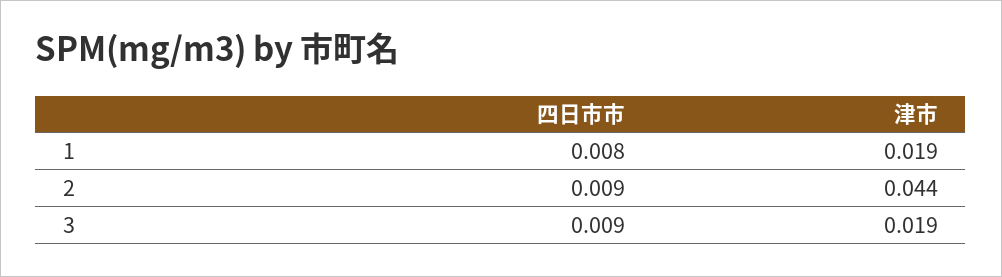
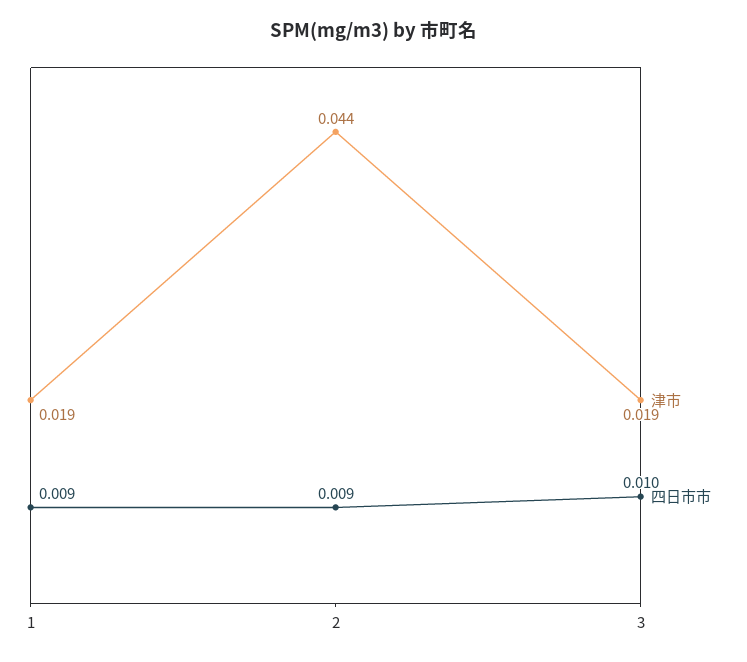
四日市市, 1: 0.008 -> 0.009
四日市市, 3: 0.009 -> 0.01

